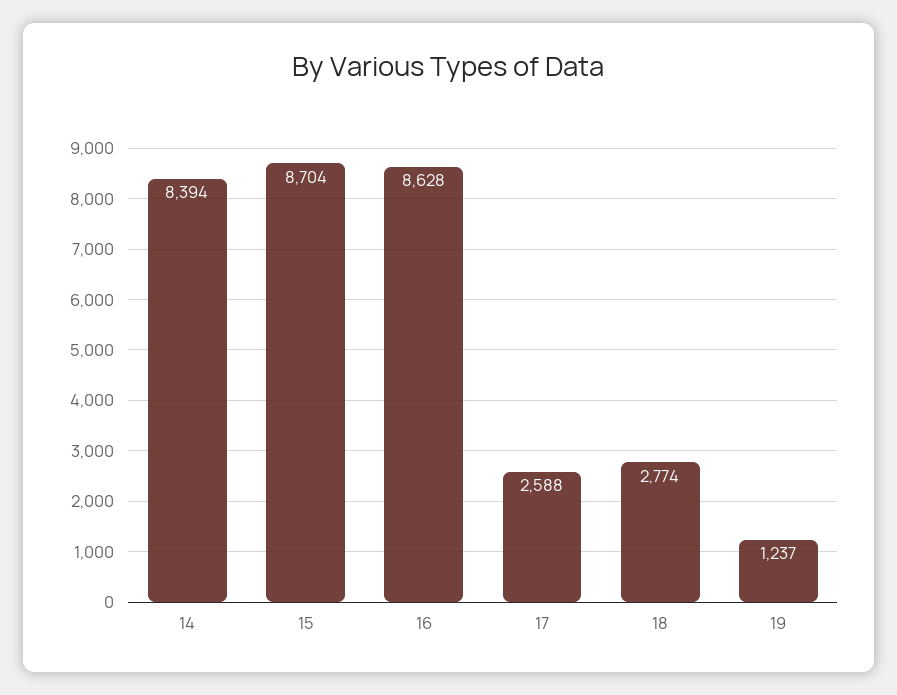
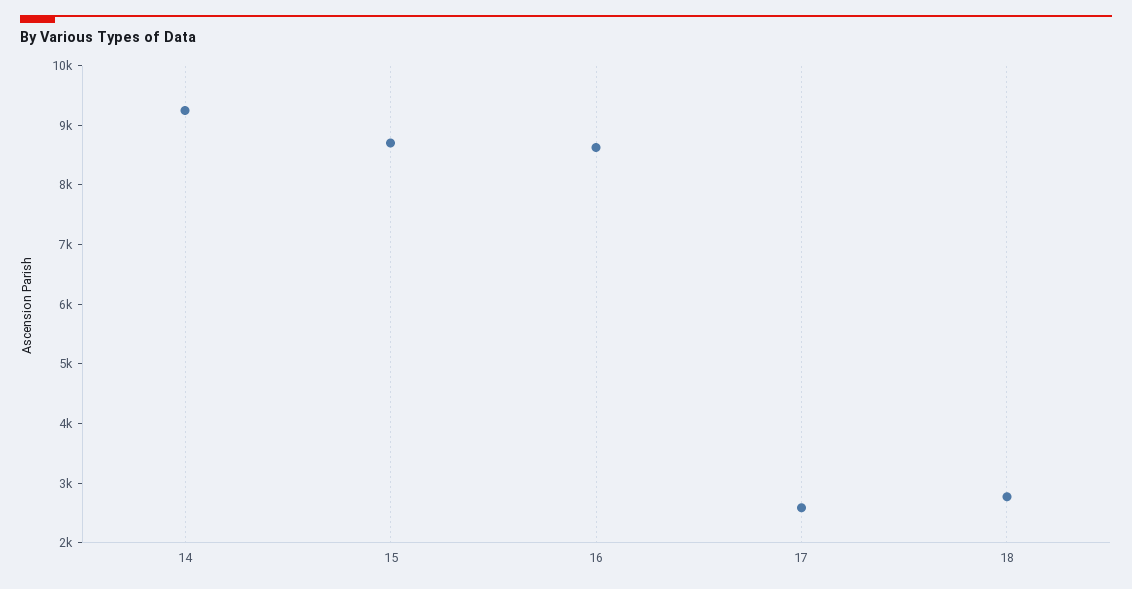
14: 8394 -> 9200
19: 1237 -> none

